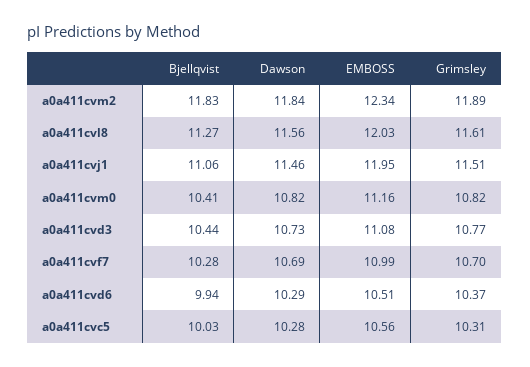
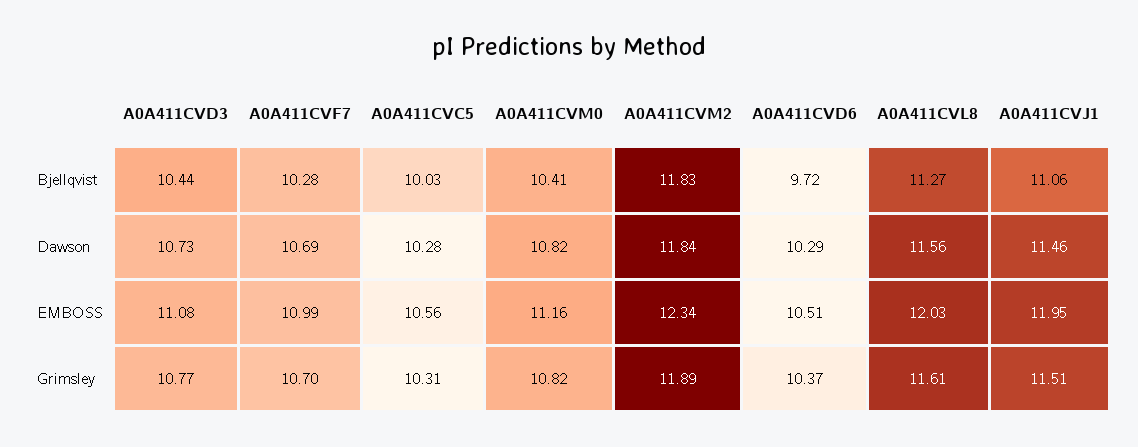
Bjellqvist, a0a411cvd6: 9.94 -> 9.72

